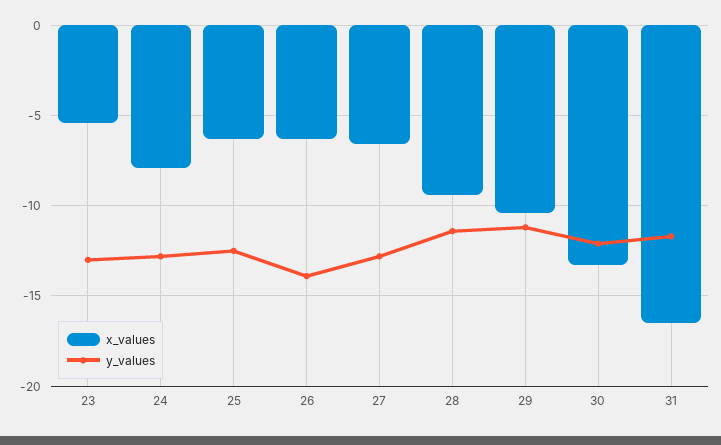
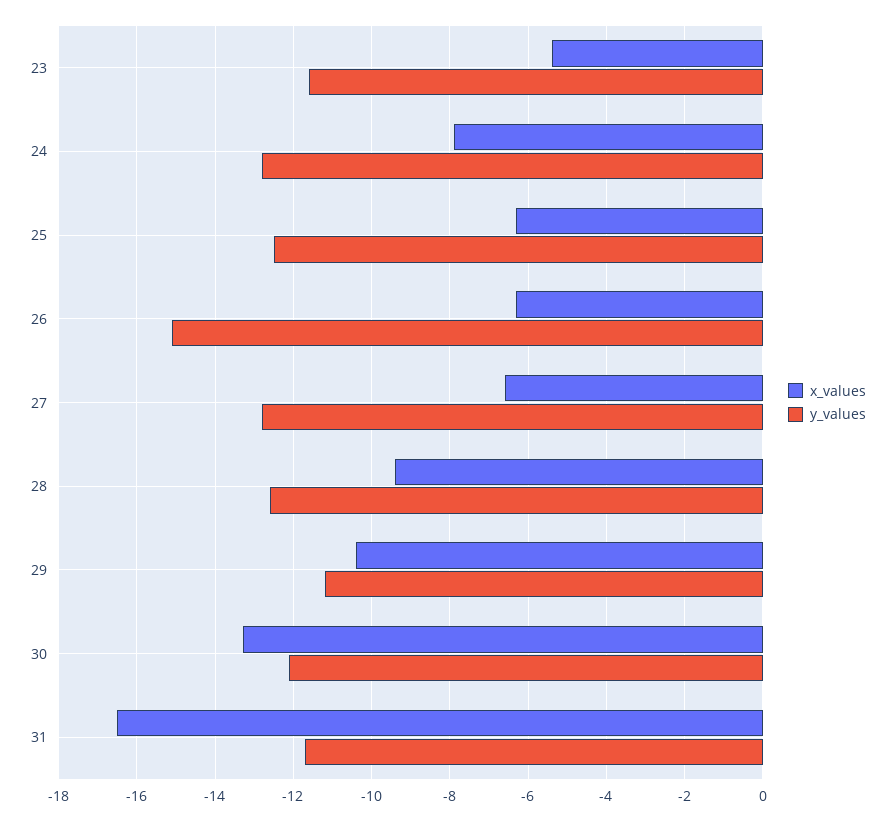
y_values, 23: -13 -> -11.5
y_values, 26: -14 -> -15
y_values, 28: -11.5 -> -12.5

